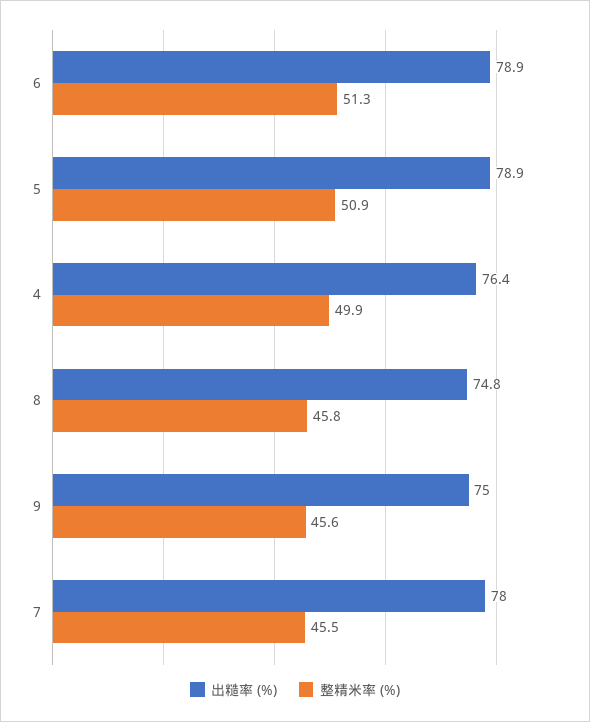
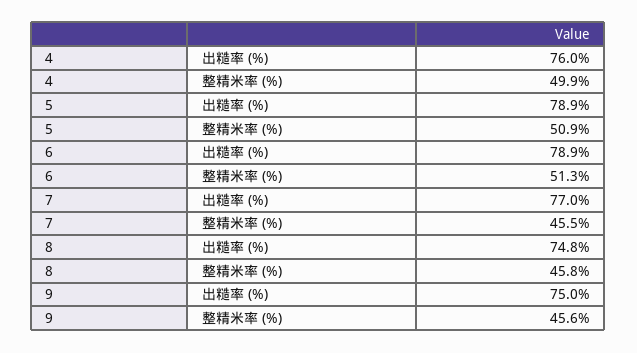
出糙率 (%), 4: 76.4 -> 76
出糙率 (%), 7: 78 -> 77

